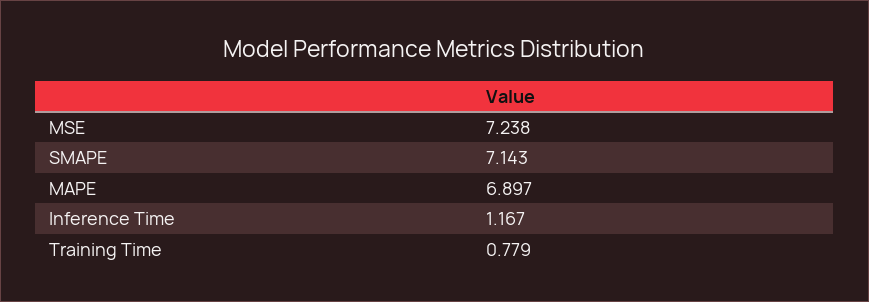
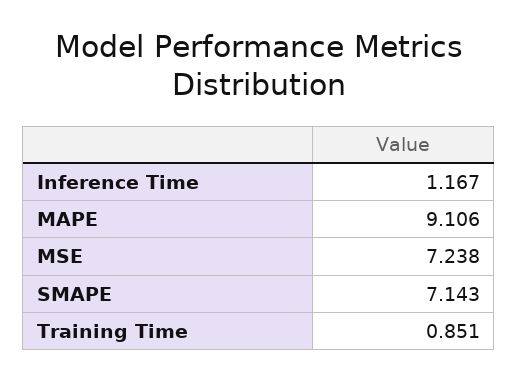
MAPE: 6.897 -> 9.106
Training Time: 0.779 -> 0.851

